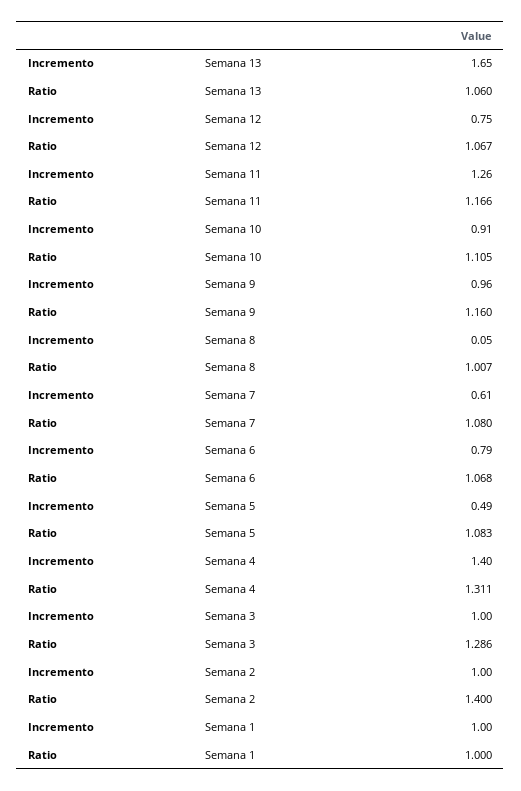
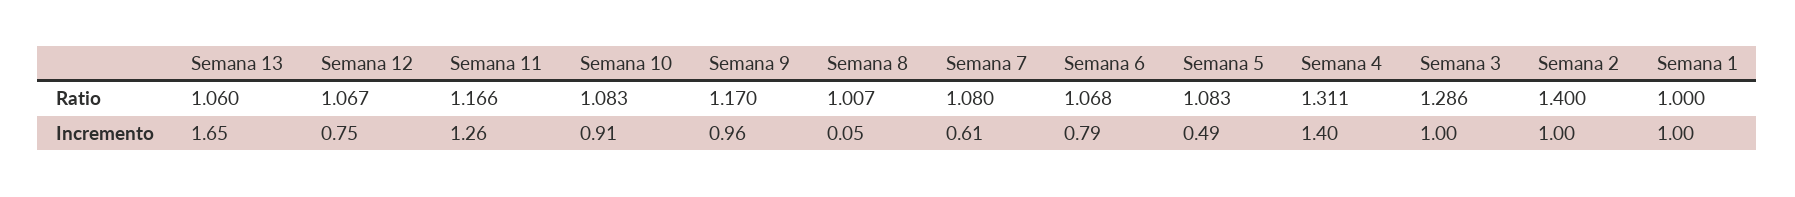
Ratio, Semana 10: 1.105 -> 1.083
Ratio, Semana 9: 1.16 -> 1.17

